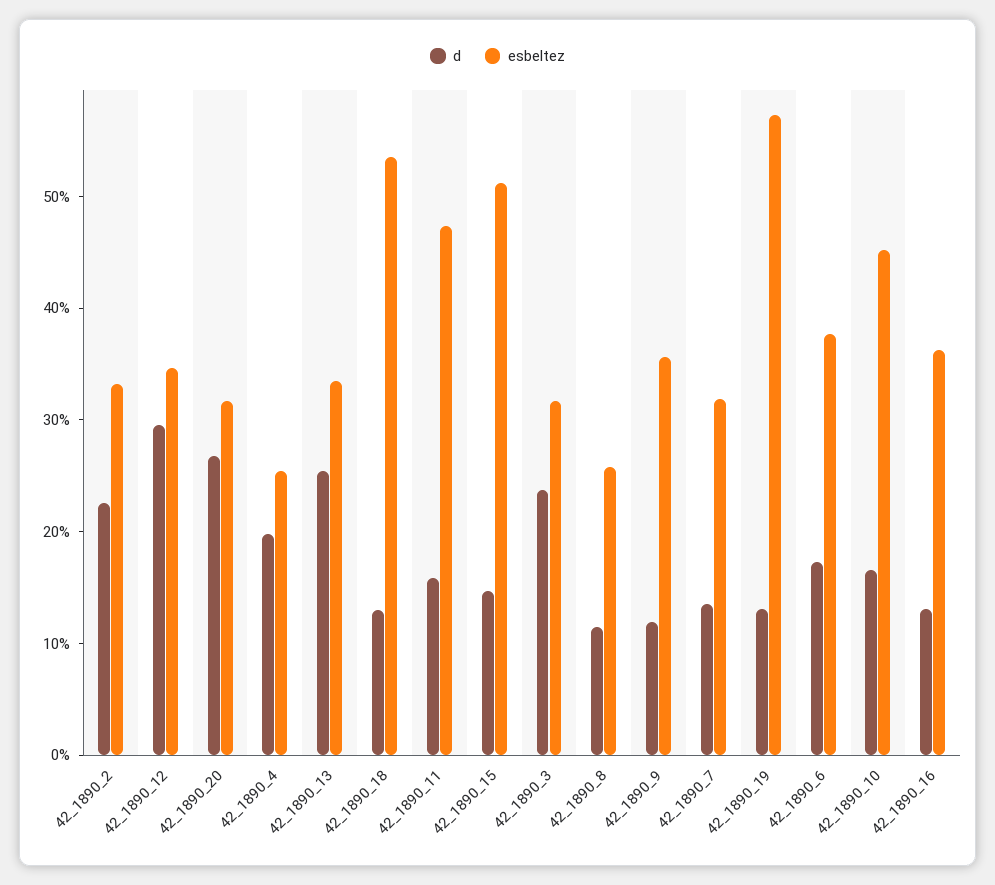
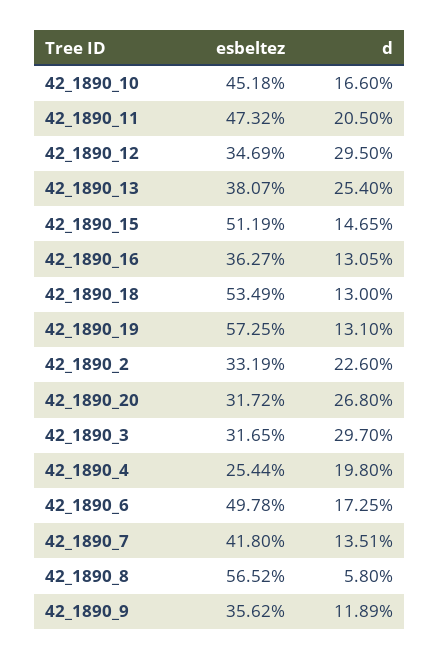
esbeltez, 42_1890_13: 34 -> 38.07
d, 42_1890_11: 16 -> 20.5
d, 42_1890_3: 24 -> 29.7
d, 42_1890_8: 12 -> 5.8
esbeltez, 42_1890_8: 26 -> 56.52
esbeltez, 42_1890_7: 32 -> 41.8
esbeltez, 42_1890_6: 38 -> 49.78

